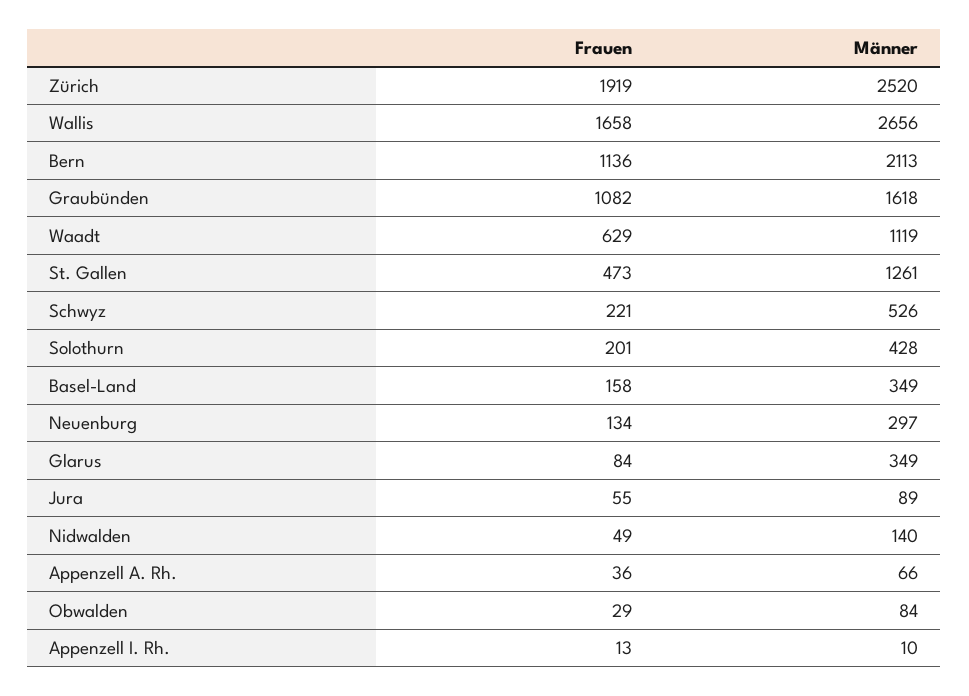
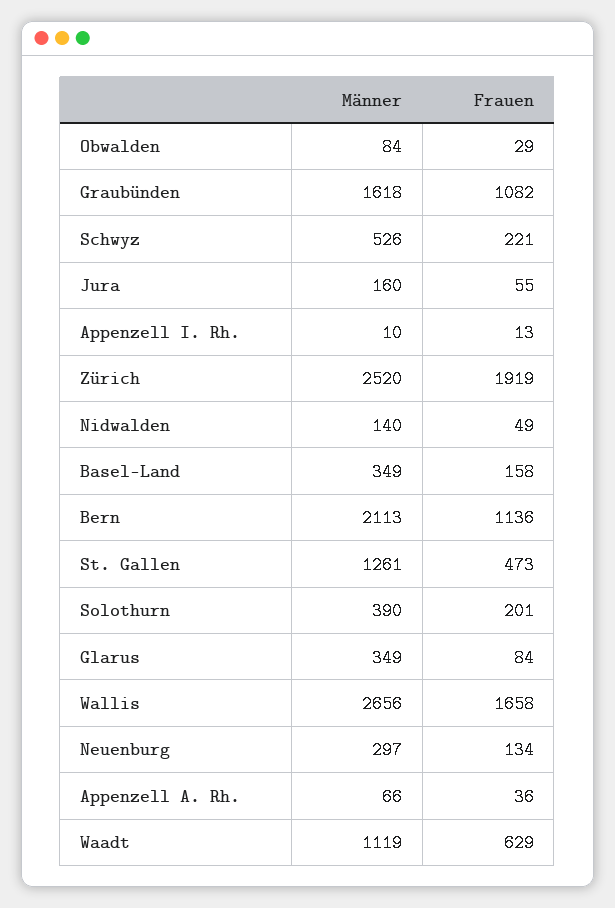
Männer, Solothurn: 428 -> 390
Männer, Jura: 89 -> 160

